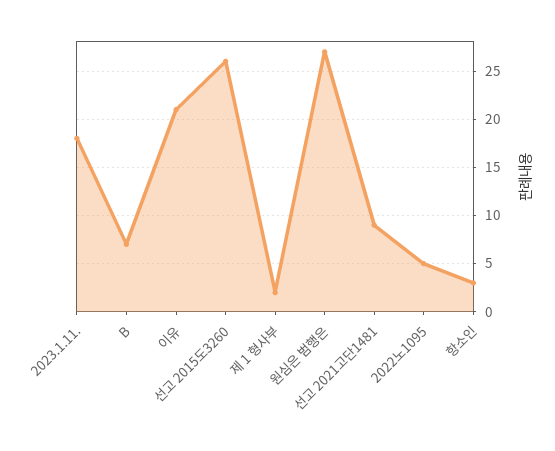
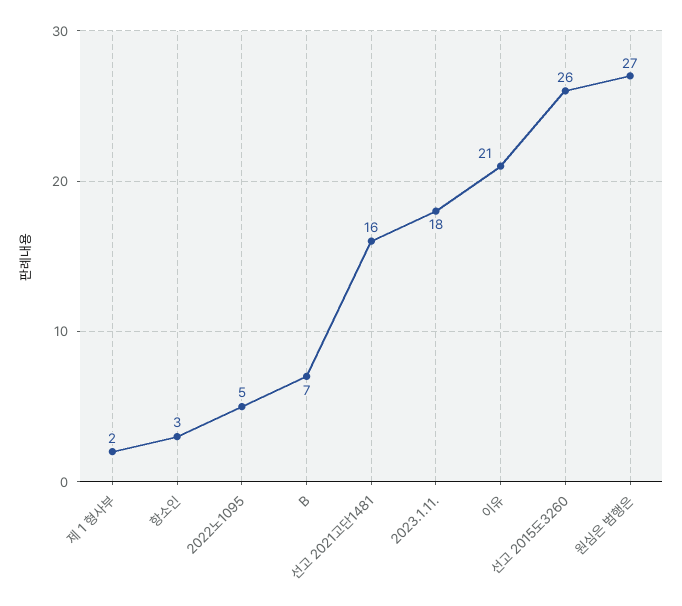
선고 2021고단1481: 9 -> 16

